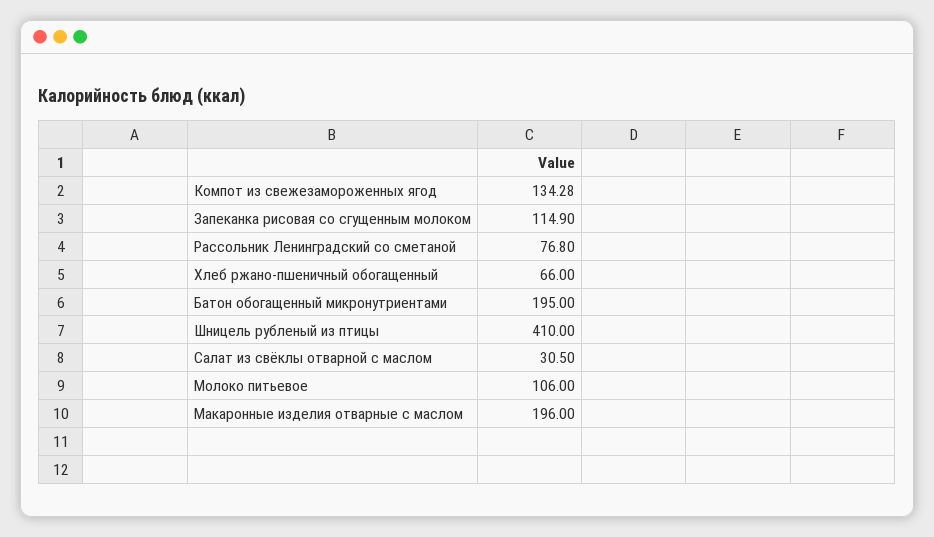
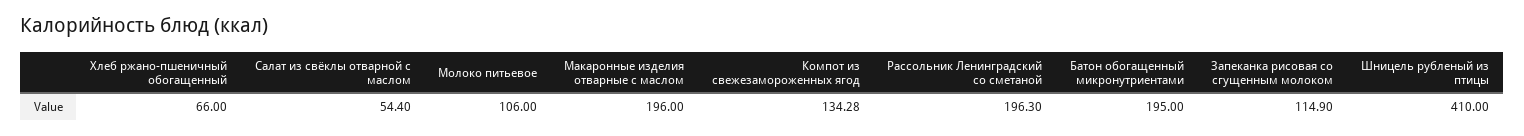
Рассольник Ленинградский со сметаной: 76.8 -> 196.3
Салат из свёклы отварной с маслом: 30.5 -> 54.4

